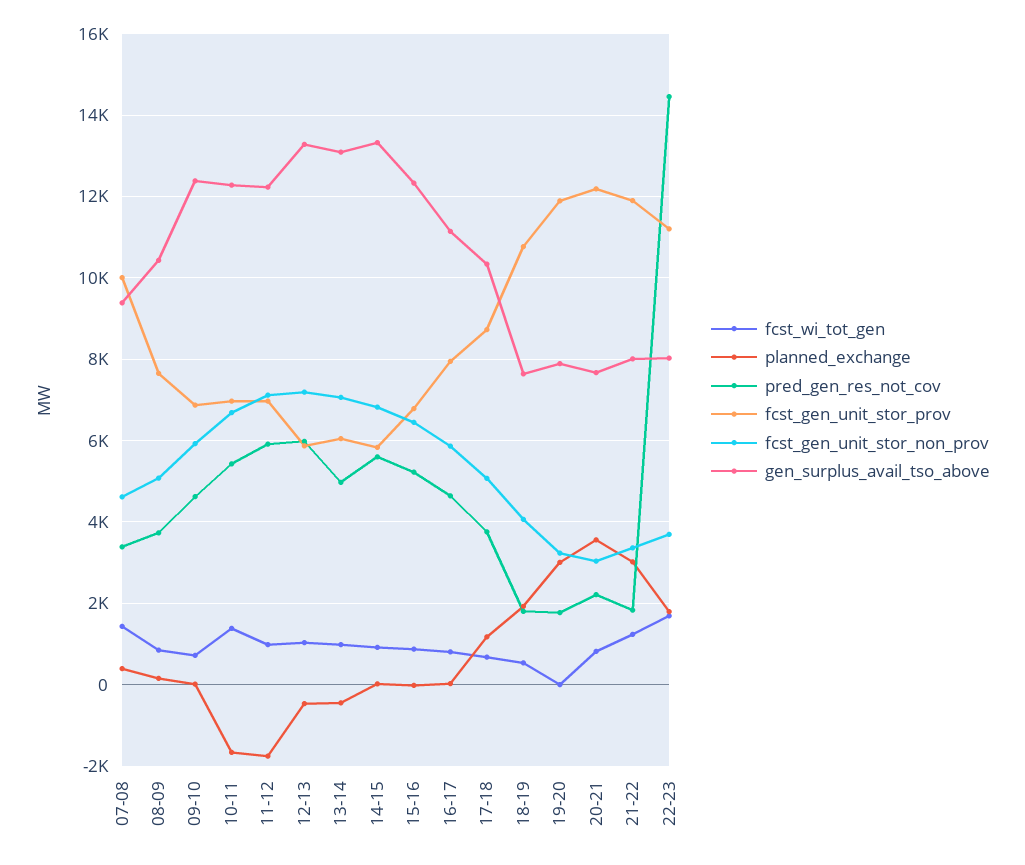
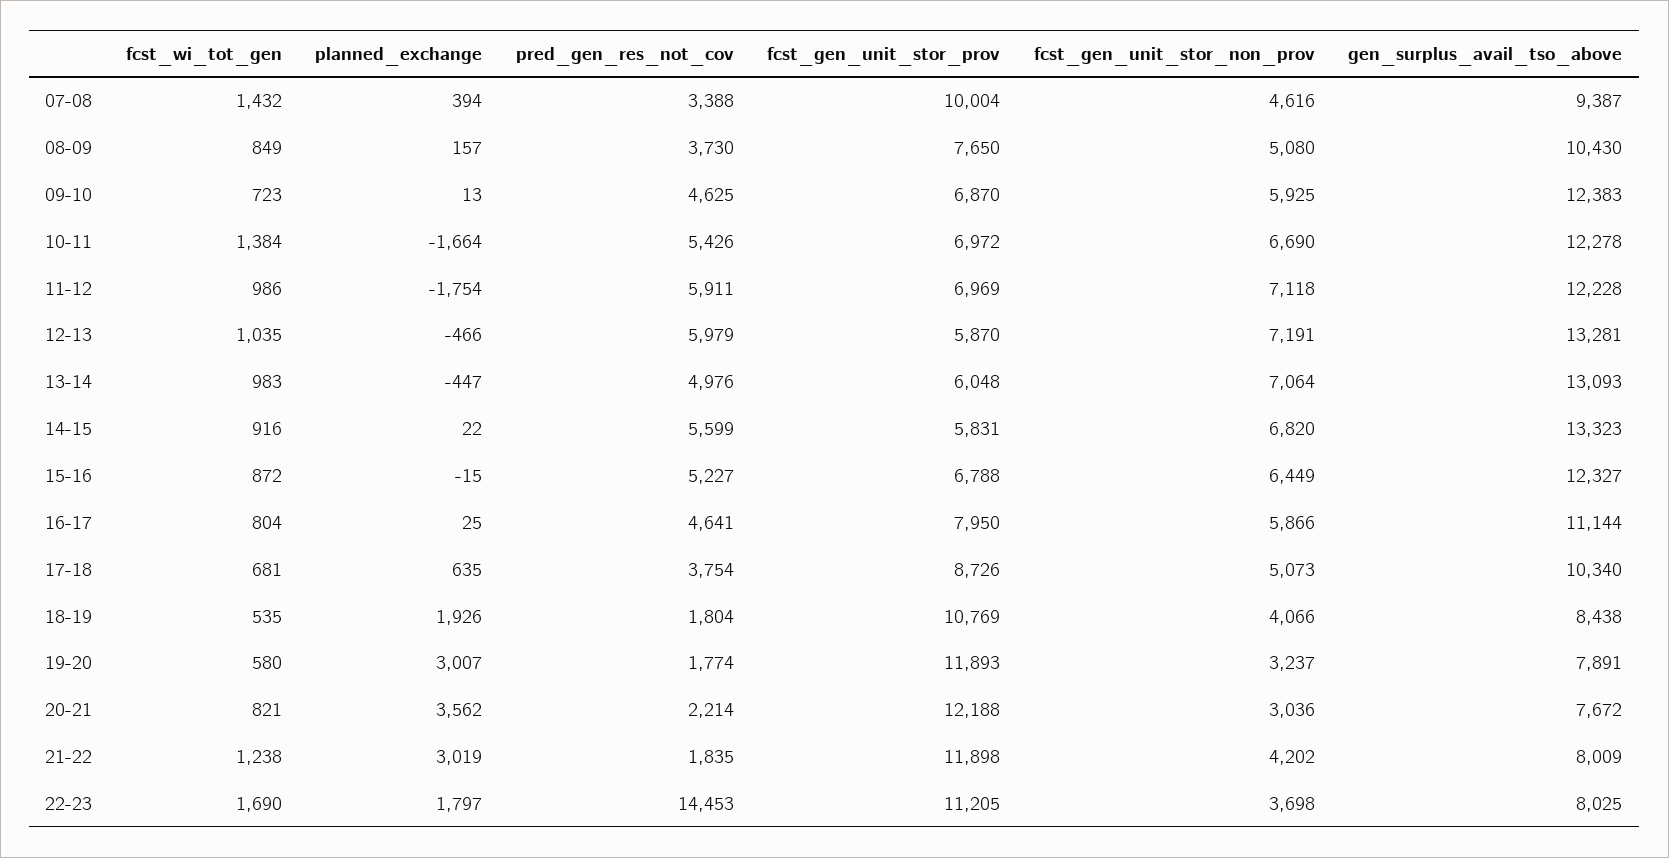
planned_exchange, 17-18: 1200 -> 635
gen_surplus_avail_tso_above, 18-19: 7600 -> 8438
fcst_wi_tot_gen, 19-20: 0 -> 580
fcst_gen_unit_stor_non_prov, 21-22: 3400 -> 4202

